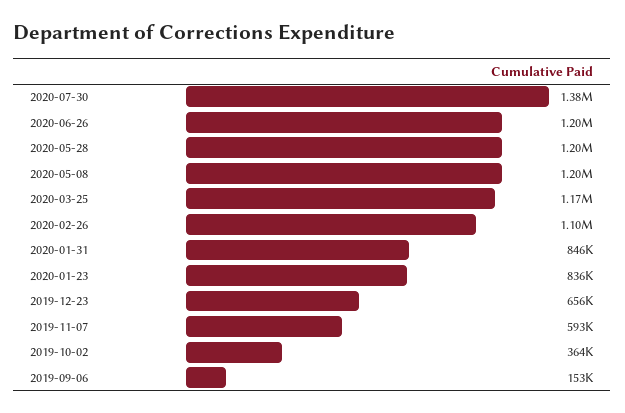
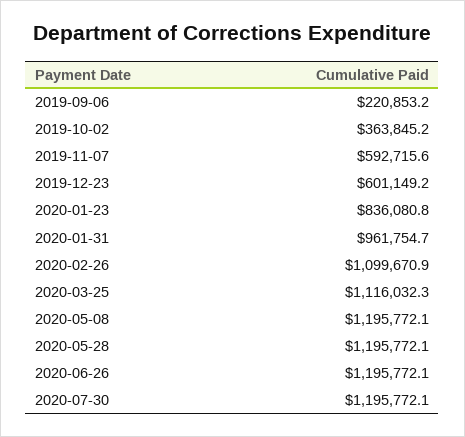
2020-07-30: 1380000 -> 1195772.1
2020-03-25: 1170000 -> 1116032.3
2020-01-31: 846000 -> 961754.7
2019-12-23: 656000 -> 601149.2
2019-09-06: 153000 -> 220853.2

